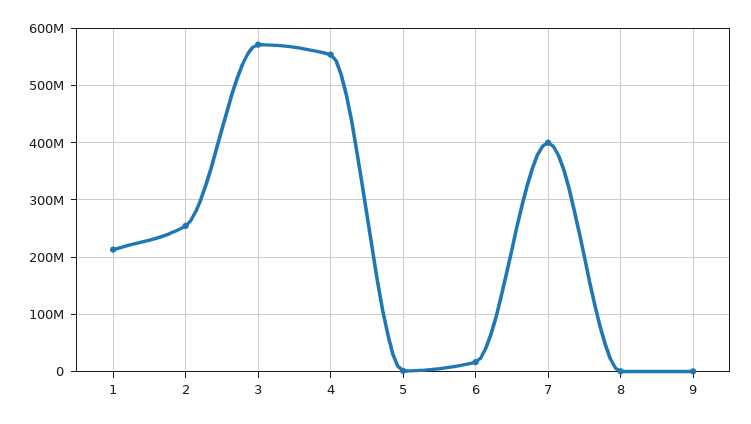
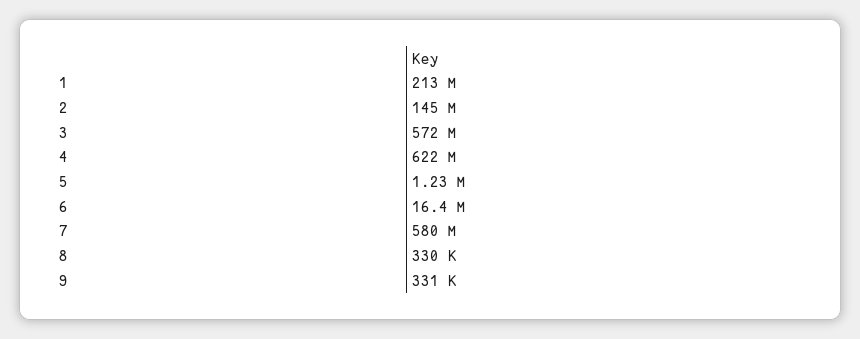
2: 260000000 -> 145000000
4: 560000000 -> 622000000
7: 400000000 -> 580000000

